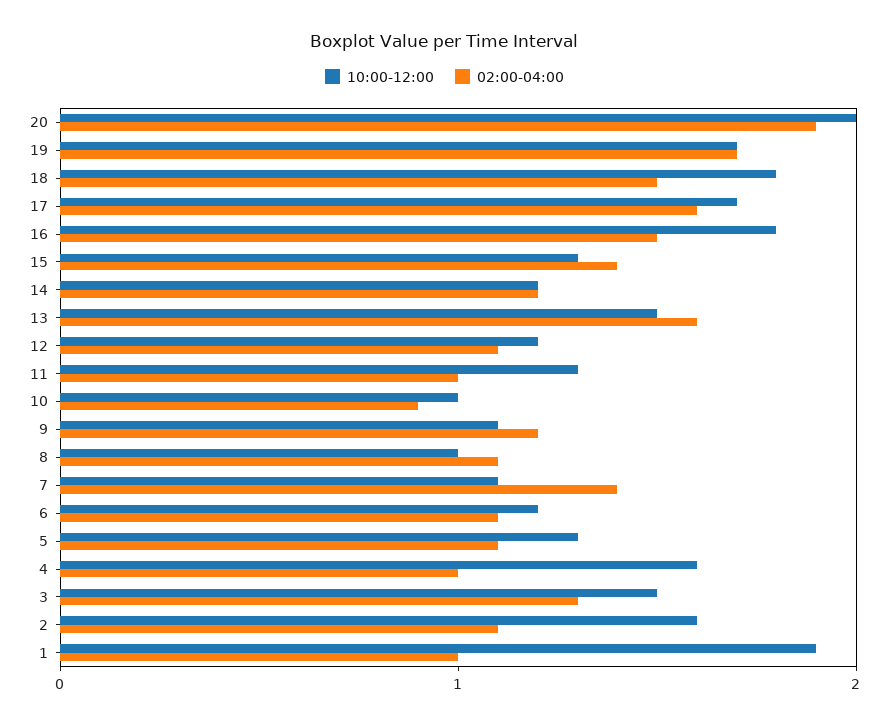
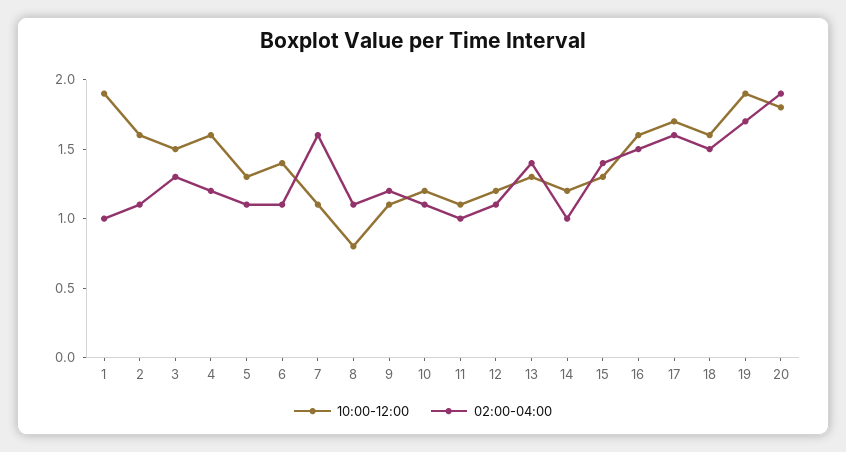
10:00-12:00, 20: 2 -> 1.8
10:00-12:00, 19: 1.7 -> 1.9
10:00-12:00, 18: 1.8 -> 1.6
10:00-12:00, 16: 1.8 -> 1.6
02:00-04:00, 14: 1.2 -> 1
10:00-12:00, 13: 1.5 -> 1.3
02:00-04:00, 13: 1.6 -> 1.4
10:00-12:00, 11: 1.3 -> 1.1
10:00-12:00, 10: 1 -> 1.2
02:00-04:00, 10: 0.9 -> 1.1
10:00-12:00, 8: 1 -> 0.8
02:00-04:00, 7: 1.4 -> 1.6
10:00-12:00, 6: 1.2 -> 1.4
02:00-04:00, 4: 1 -> 1.2

